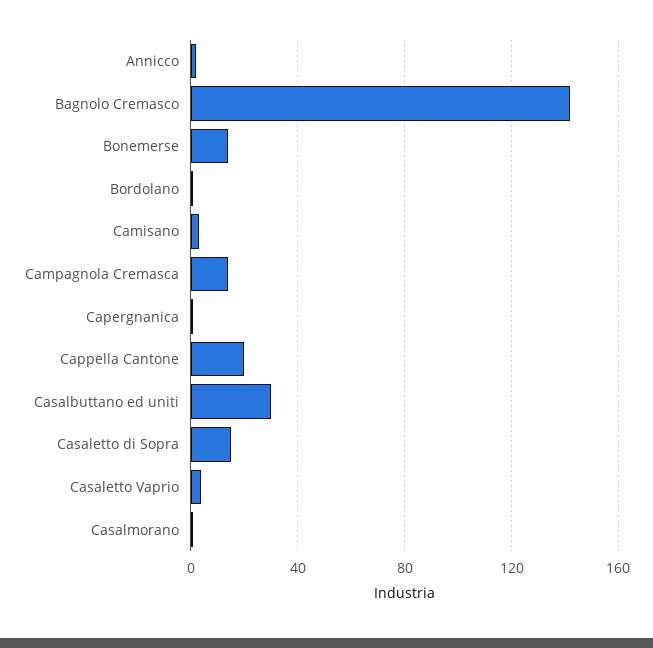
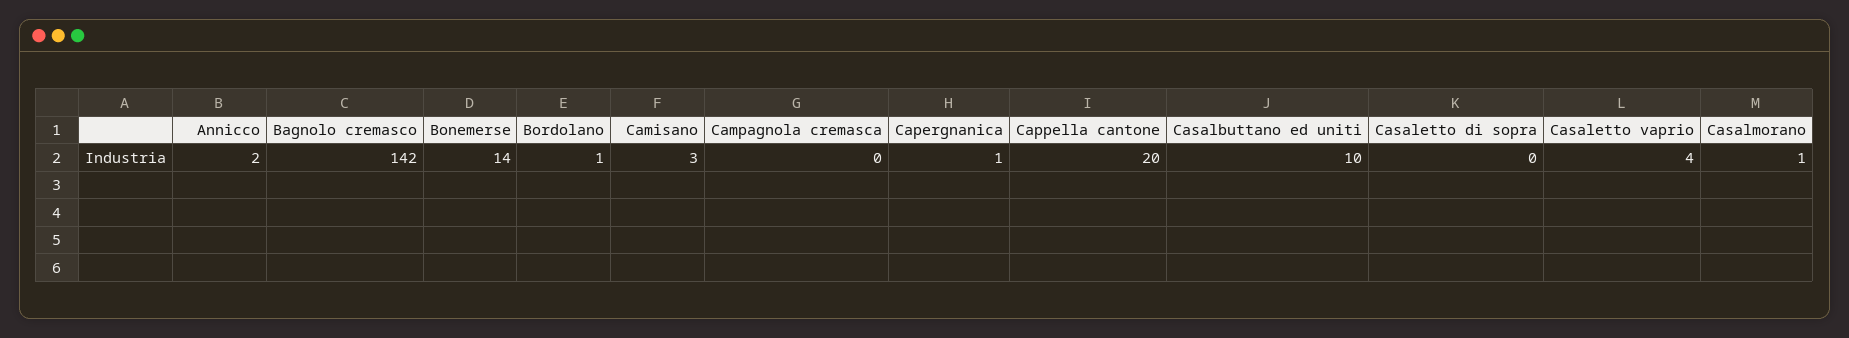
Campagnola Cremasca: 15 -> 0
Casalbuttano ed uniti: 30 -> 10
Casaletto di Sopra: 15 -> 0

